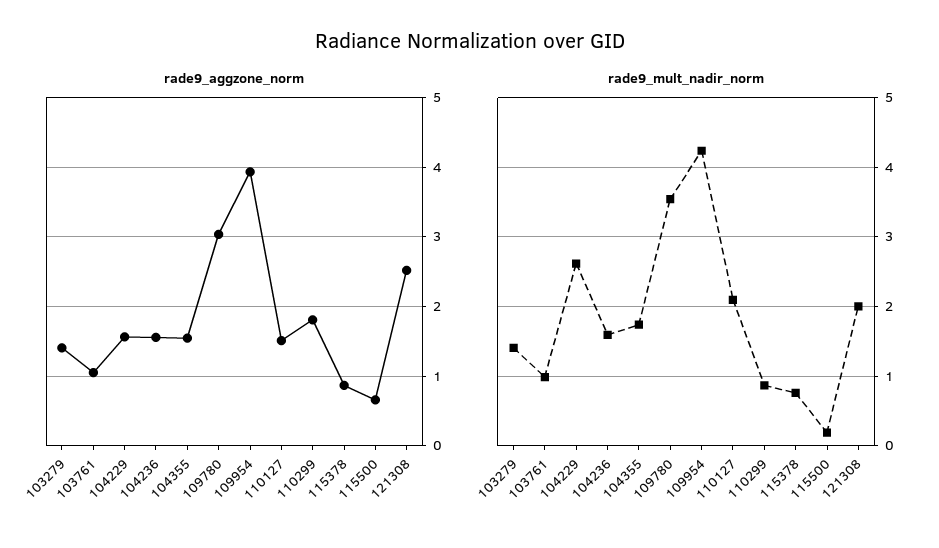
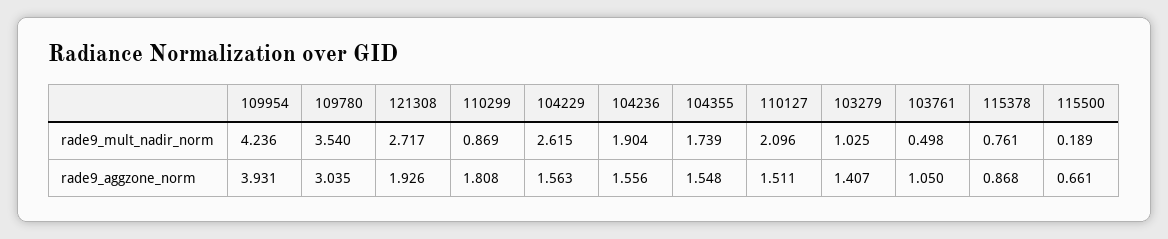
rade9_aggzone_norm, 121308: 2.5 -> 1.926
rade9_mult_nadir_norm, 103279: 1.4 -> 1.025
rade9_mult_nadir_norm, 103761: 1 -> 0.498
rade9_mult_nadir_norm, 104236: 1.6 -> 1.904
rade9_mult_nadir_norm, 121308: 2 -> 2.717

